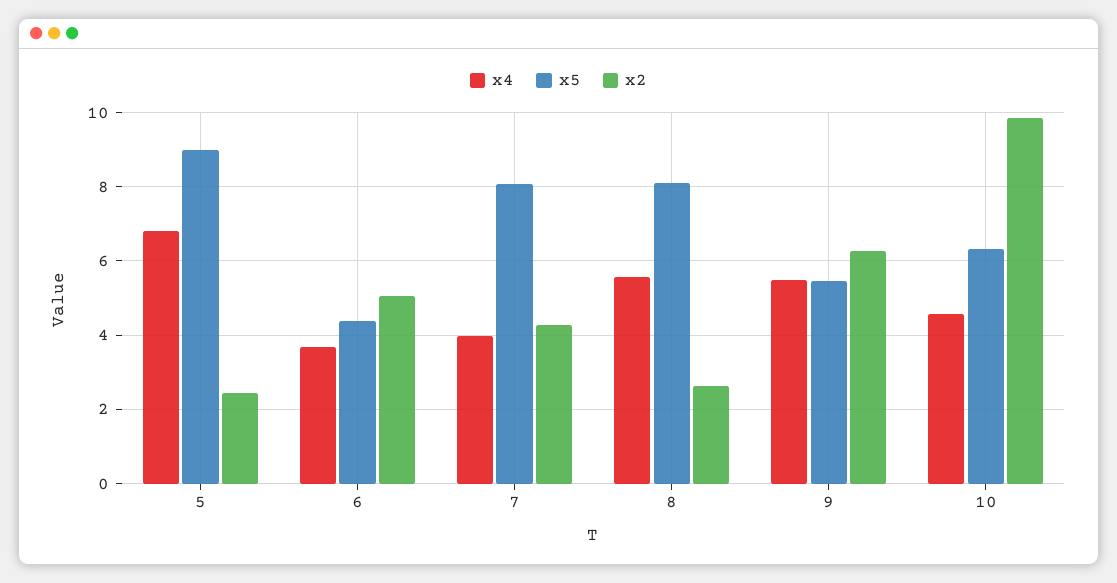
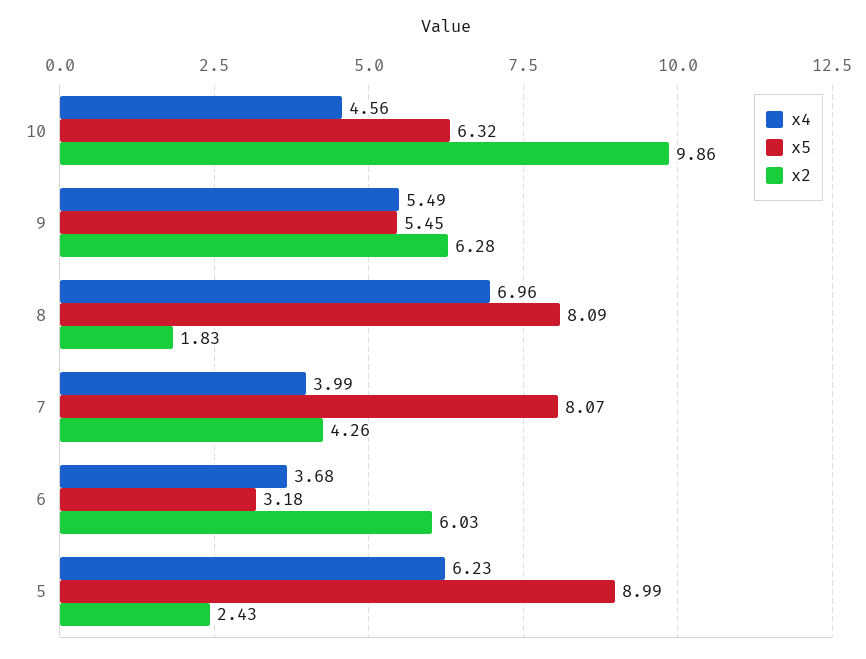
x4, 5: 6.8 -> 6.23
x5, 6: 4.4 -> 3.18
x2, 6: 5 -> 6.03
x4, 8: 5.6 -> 6.96
x2, 8: 2.6 -> 1.83

